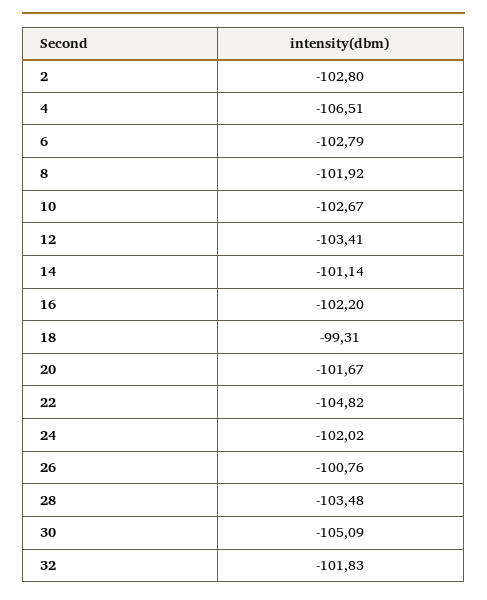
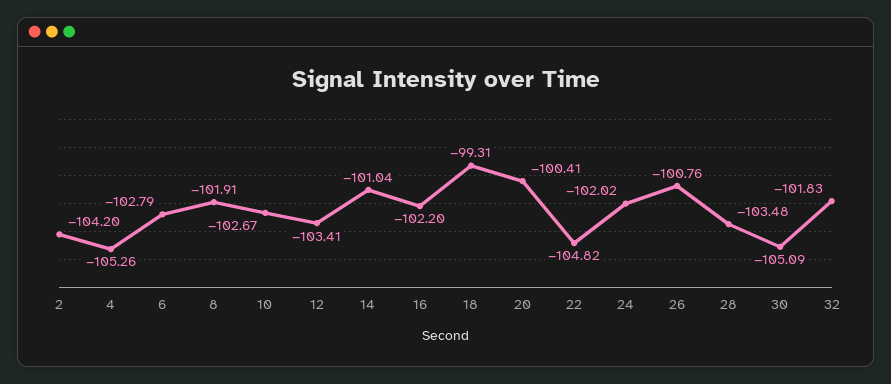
2: -102.8 -> -104.2
4: -106.51 -> -105.26
8: -101.92 -> -101.91
14: -101.14 -> -101.04
20: -101.67 -> -100.41

